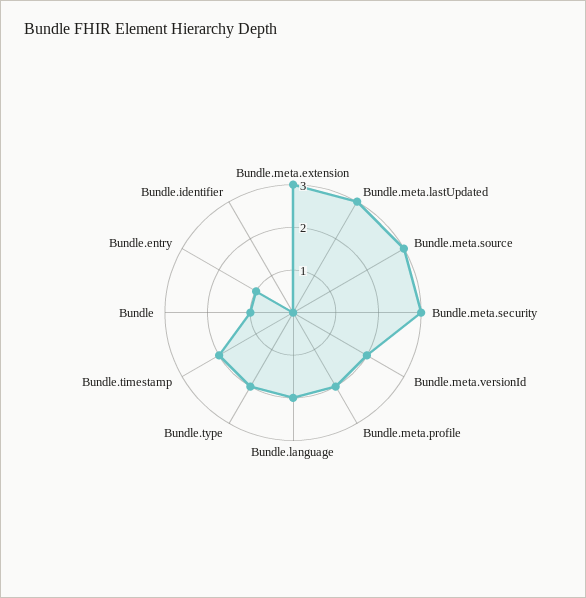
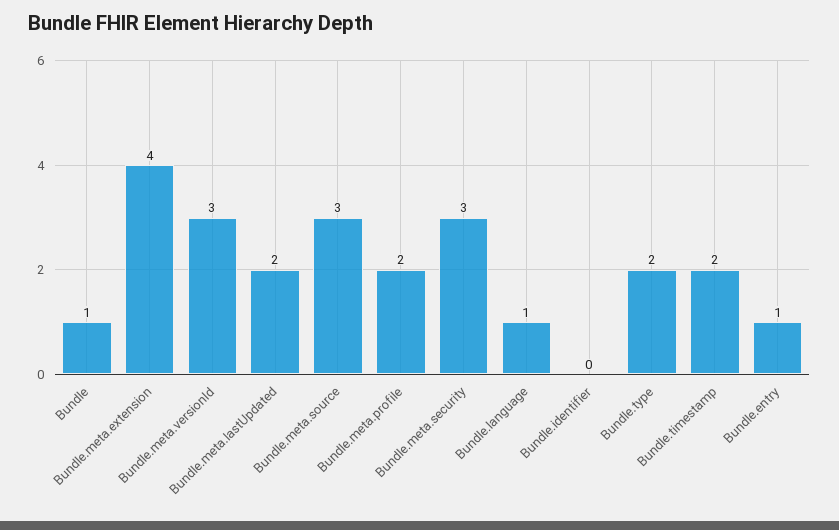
Bundle.meta.extension: 3 -> 4
Bundle.meta.lastUpdated: 3 -> 2
Bundle.meta.versionId: 2 -> 3
Bundle.language: 2 -> 1

